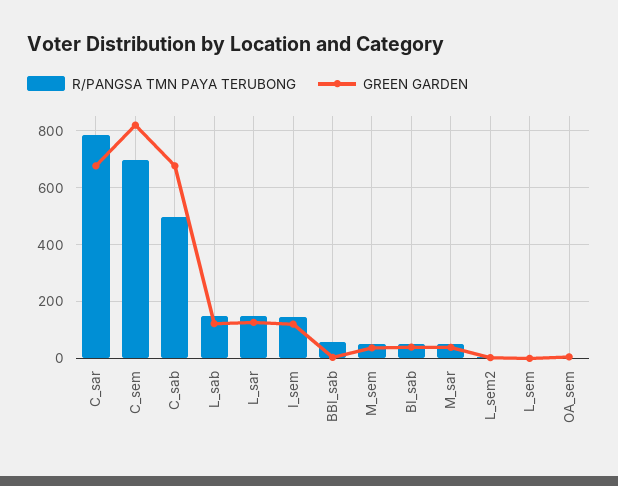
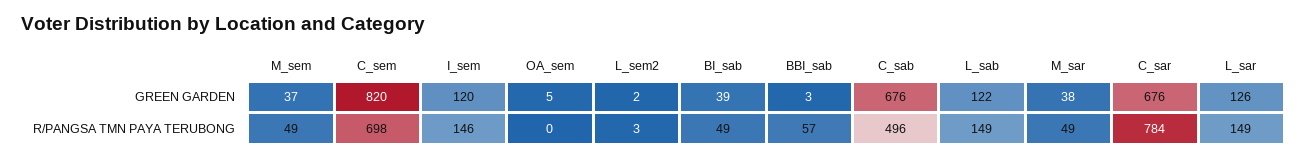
R/PANGSA TMN PAYA TERUBONG, L_sem: 0 -> none
GREEN GARDEN, L_sem: 0 -> none

